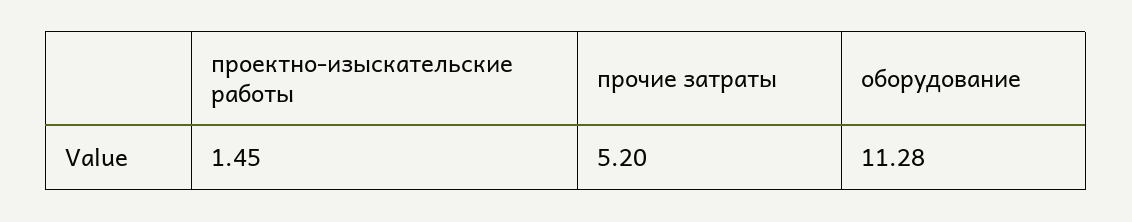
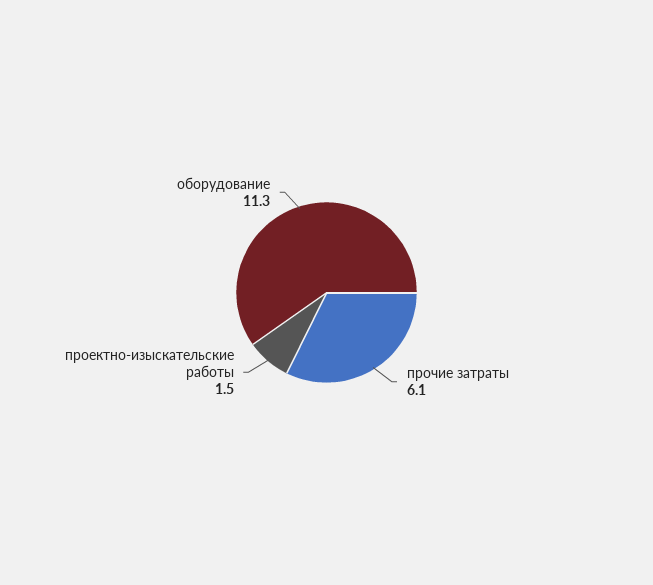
прочие затраты: 5.2 -> 6.1

